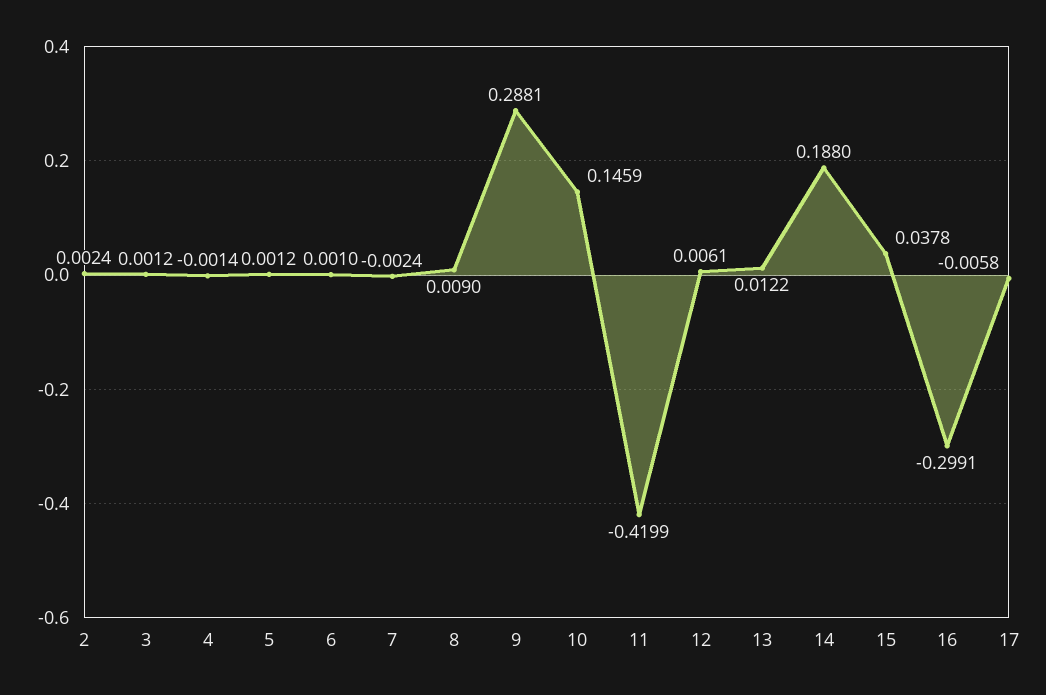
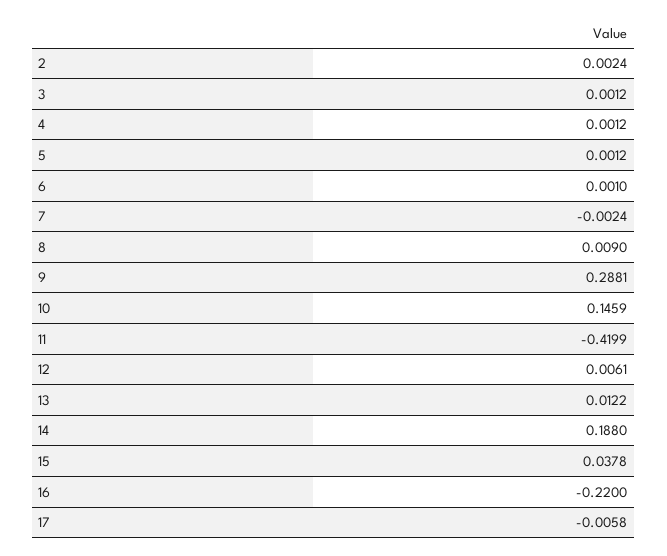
4: -0.0014 -> 0.0012
16: -0.2991 -> -0.22

